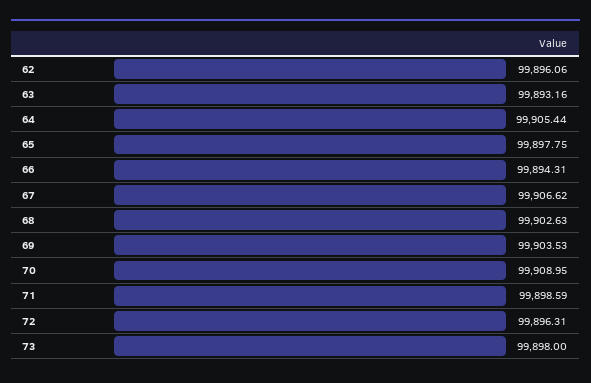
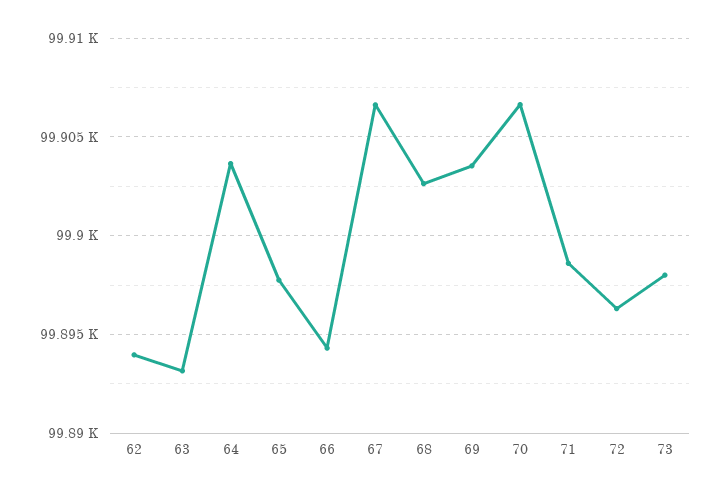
62: 99896.06 -> 99894
64: 99905.44 -> 99903.5
70: 99908.95 -> 99906.5

